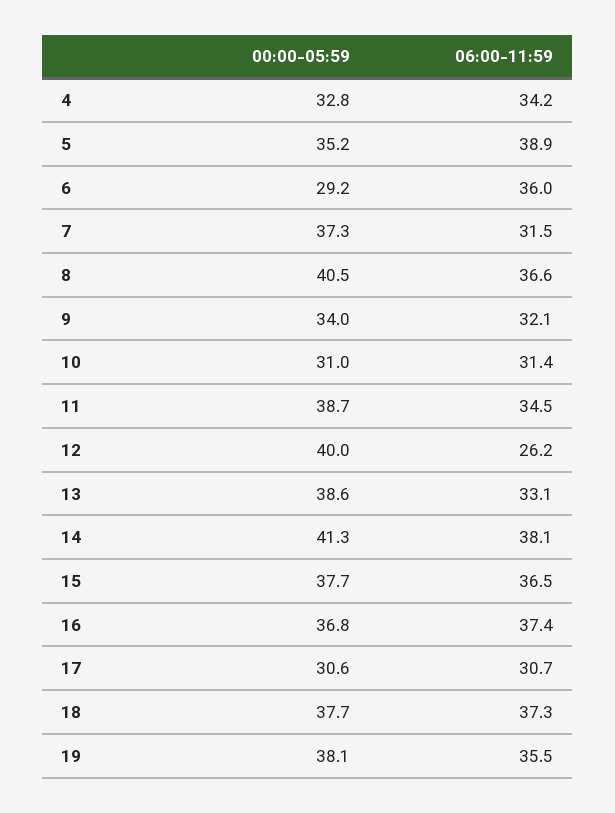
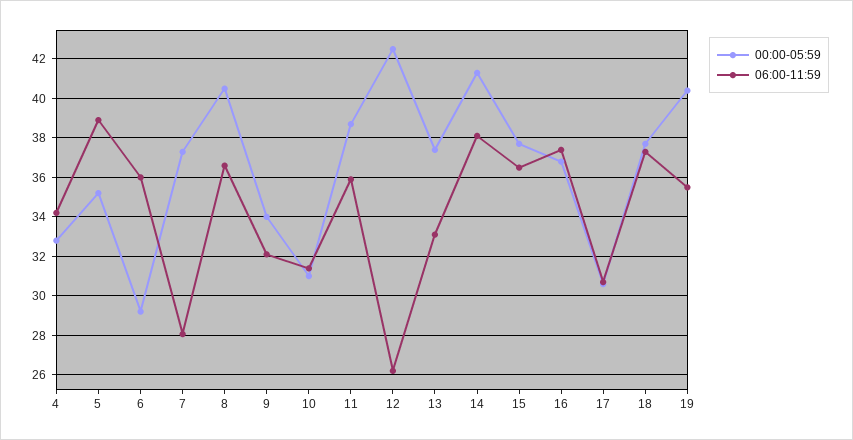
06:00-11:59, 7: 31.5 -> 28
06:00-11:59, 11: 34.5 -> 36
00:00-05:59, 12: 40 -> 42.5
00:00-05:59, 13: 38.6 -> 37.5
00:00-05:59, 19: 38.1 -> 40.5

